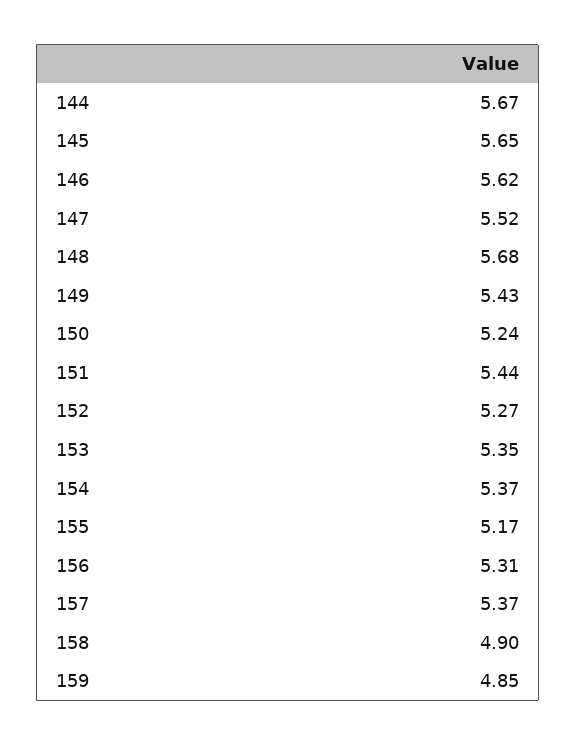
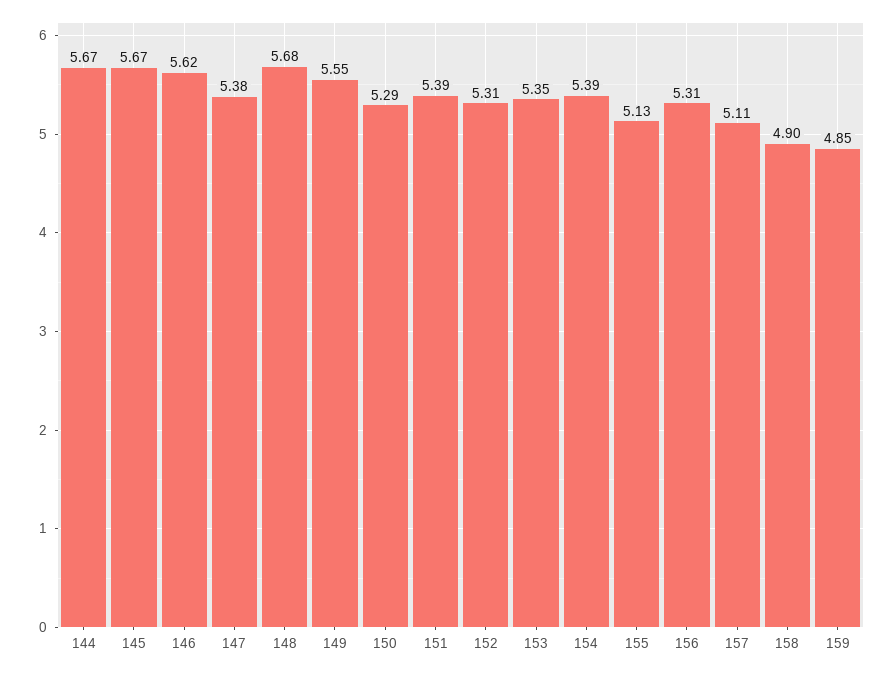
145: 5.65 -> 5.67
147: 5.52 -> 5.38
149: 5.43 -> 5.55
150: 5.24 -> 5.29
151: 5.44 -> 5.39
152: 5.27 -> 5.31
154: 5.37 -> 5.39
155: 5.17 -> 5.13
157: 5.37 -> 5.11

